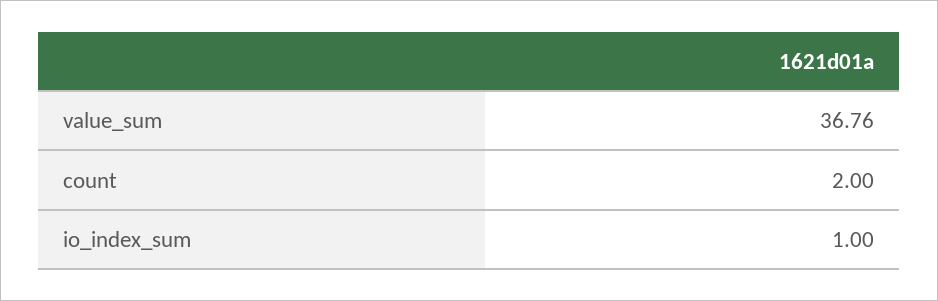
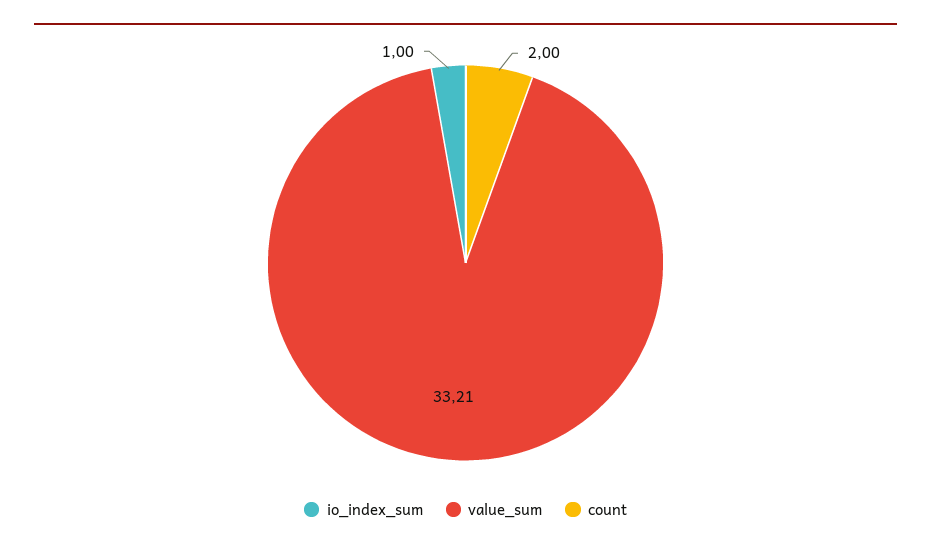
value_sum: 36.76 -> 33.21

